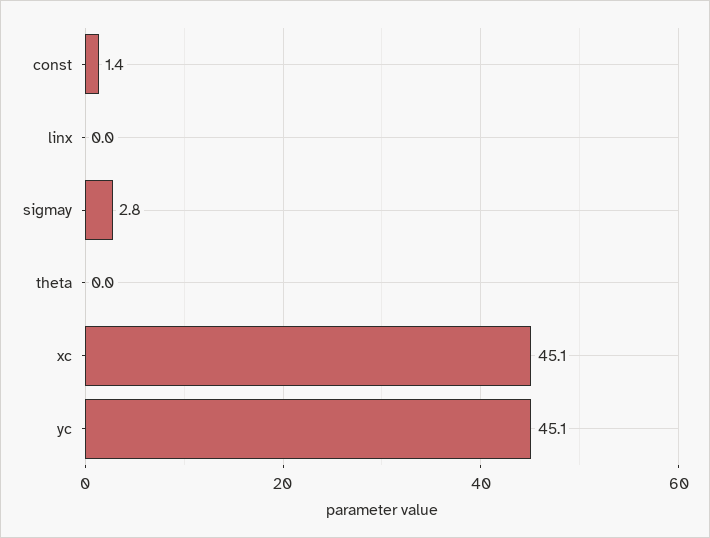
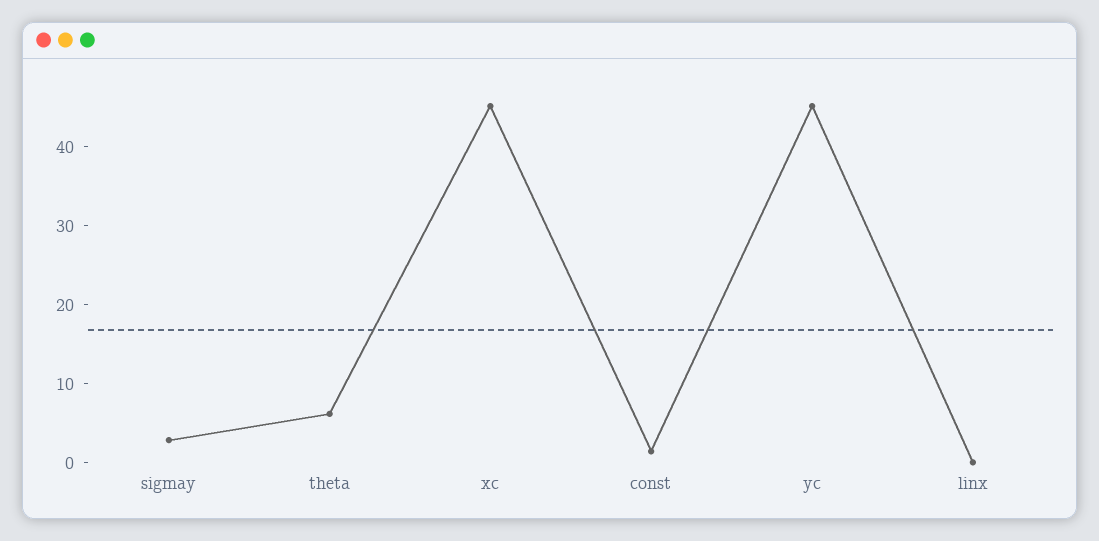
theta: 0 -> 6

